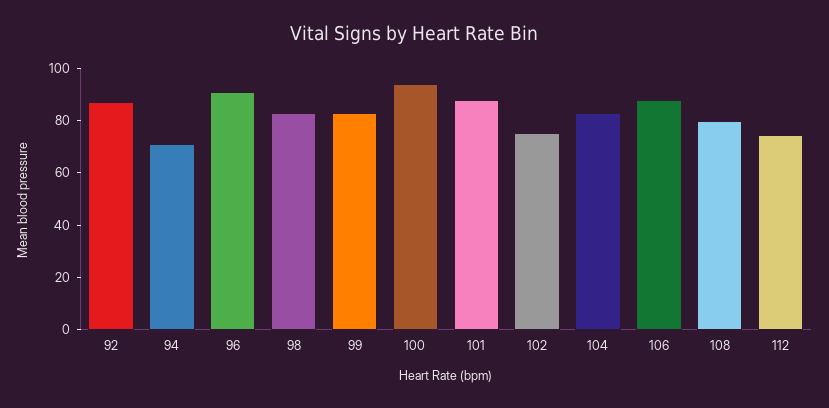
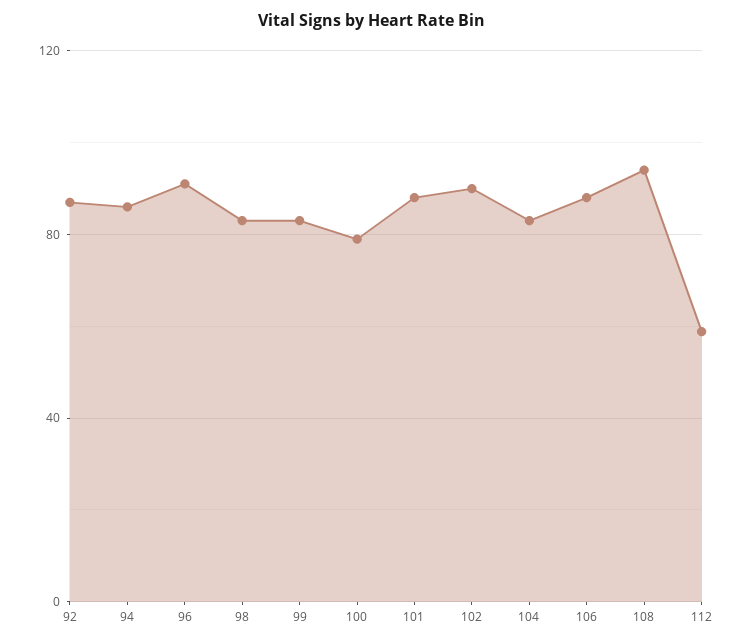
94: 70 -> 85
100: 95 -> 80
102: 75 -> 90
108: 80 -> 95
112: 75 -> 60

